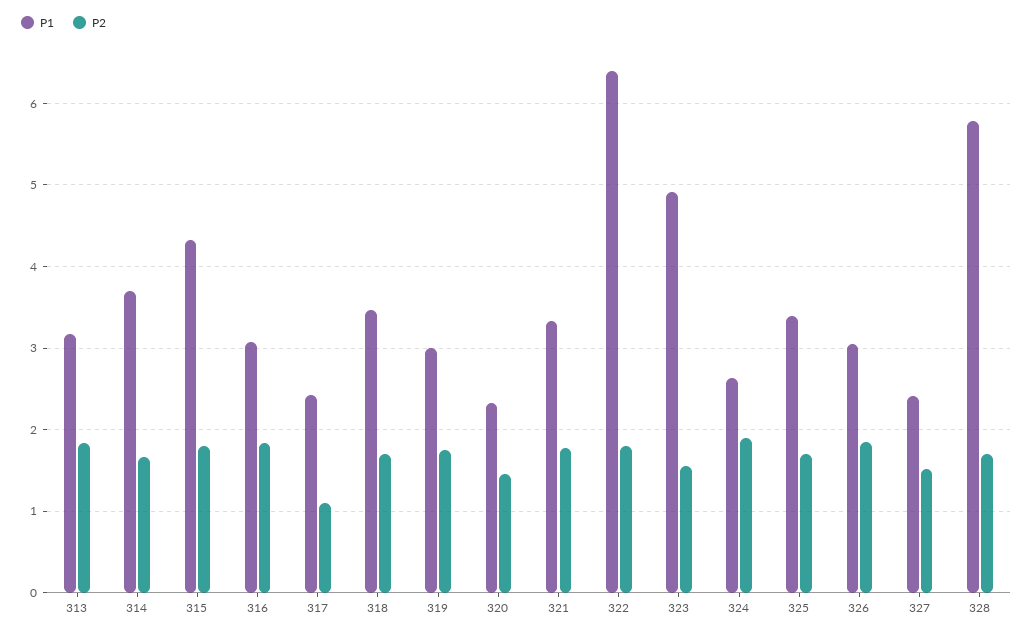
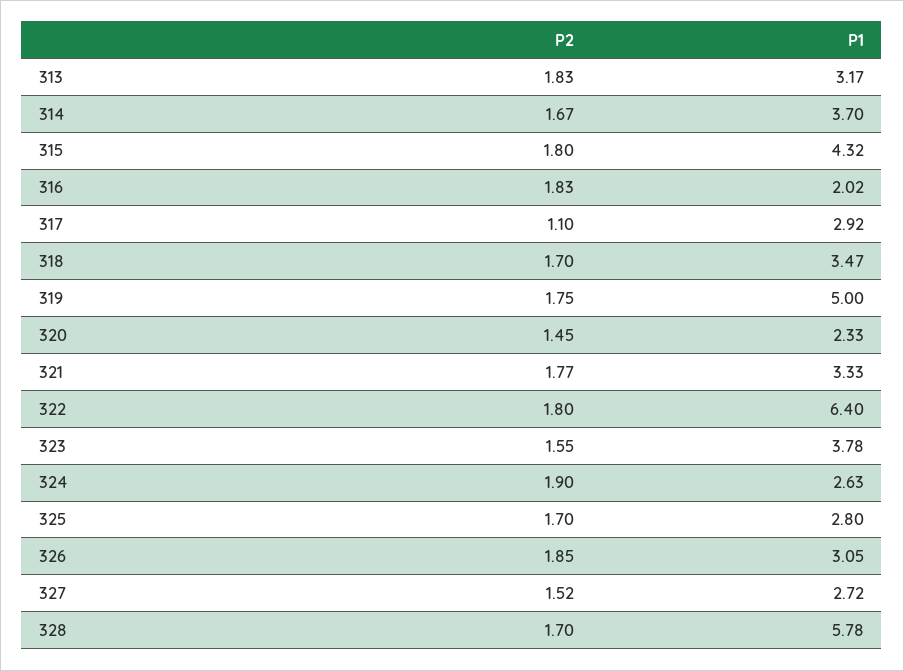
P1, 316: 3.1 -> 2.02
P1, 317: 2.4 -> 2.92
P1, 319: 3 -> 5
P1, 323: 4.9 -> 3.78
P1, 325: 3.4 -> 2.8
P1, 327: 2.4 -> 2.72

